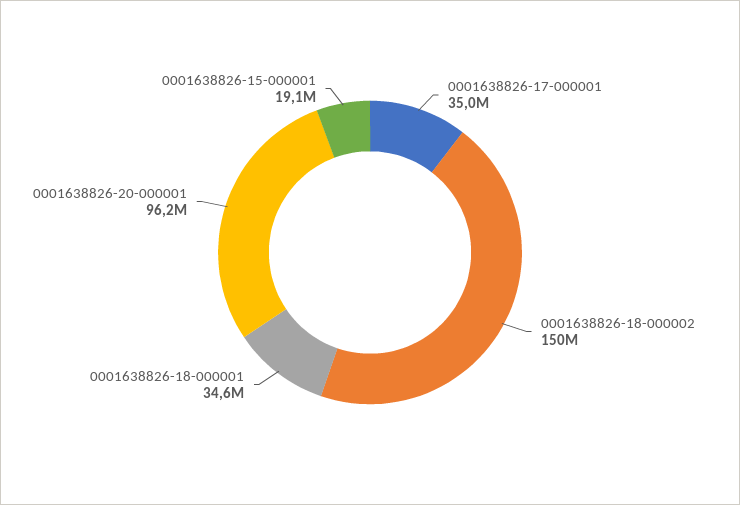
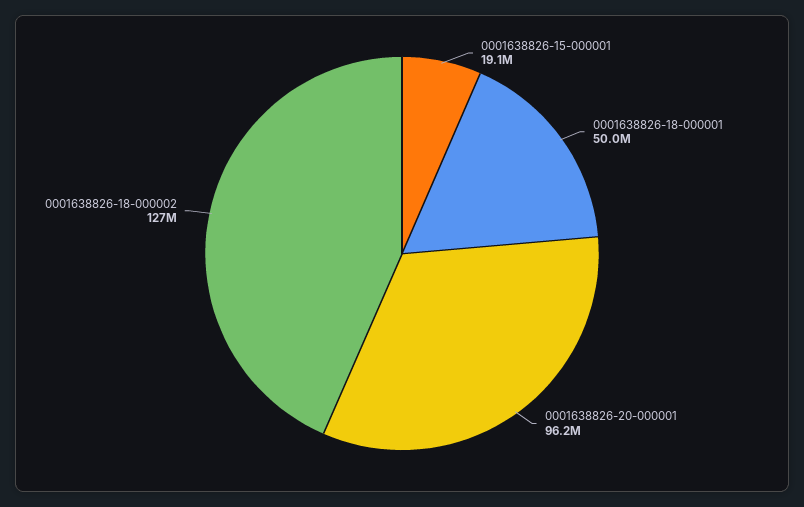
0001638826-17-000001: 35000000 -> none
0001638826-18-000002: 150000000 -> 127000000
0001638826-18-000001: 34600000 -> 50000000

